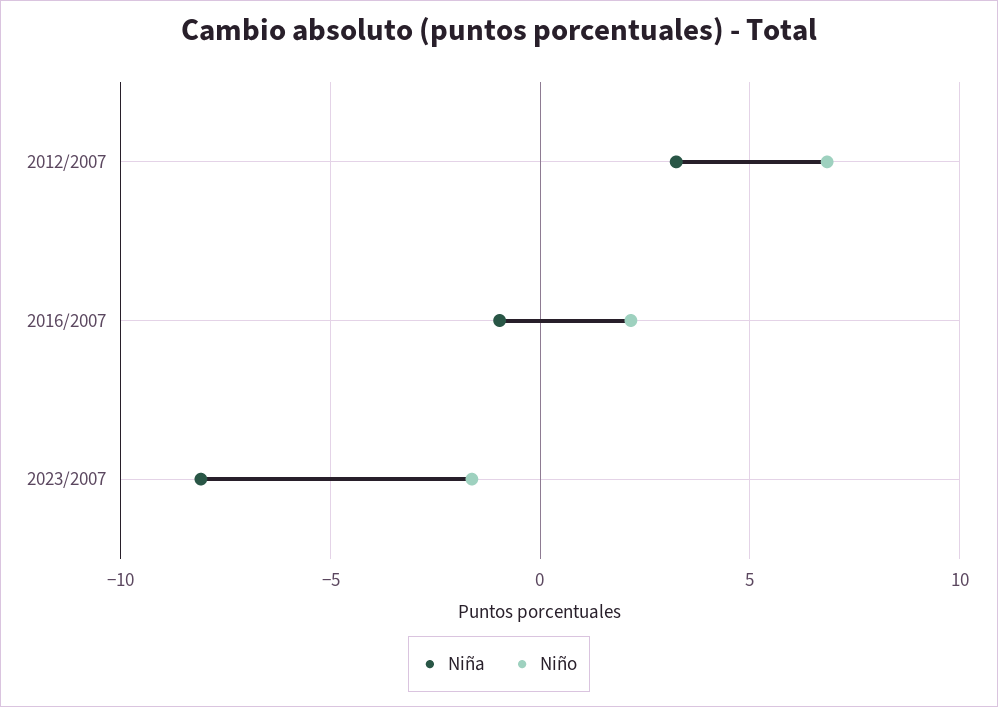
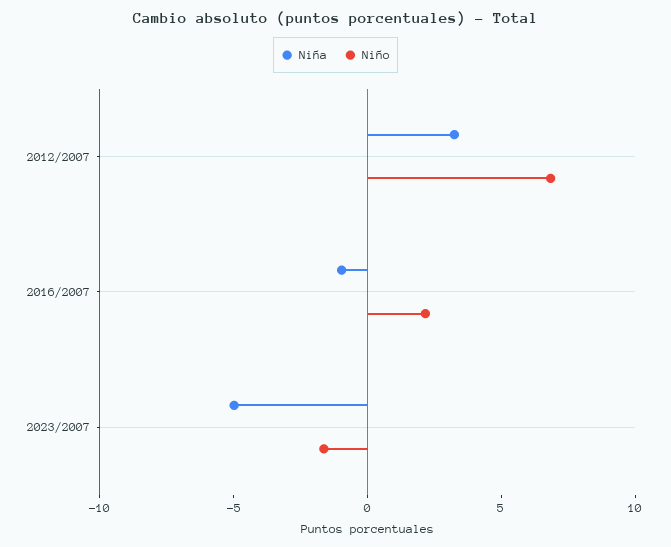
Niña, 2023/2007: -8 -> -5

